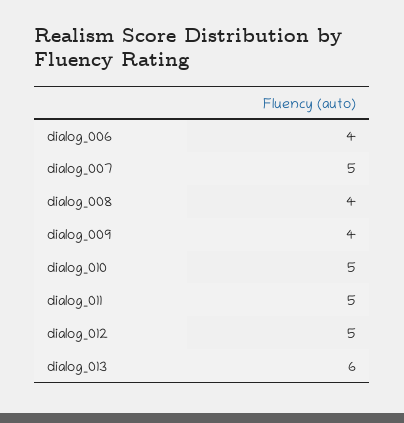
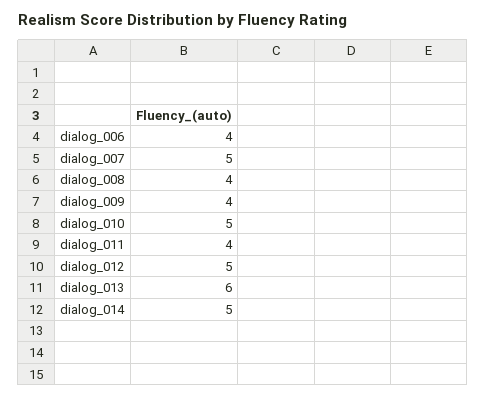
dialog_011: 5 -> 4
dialog_014: none -> 5

